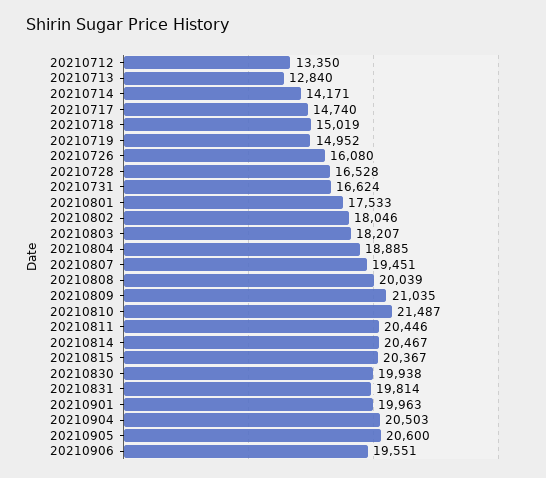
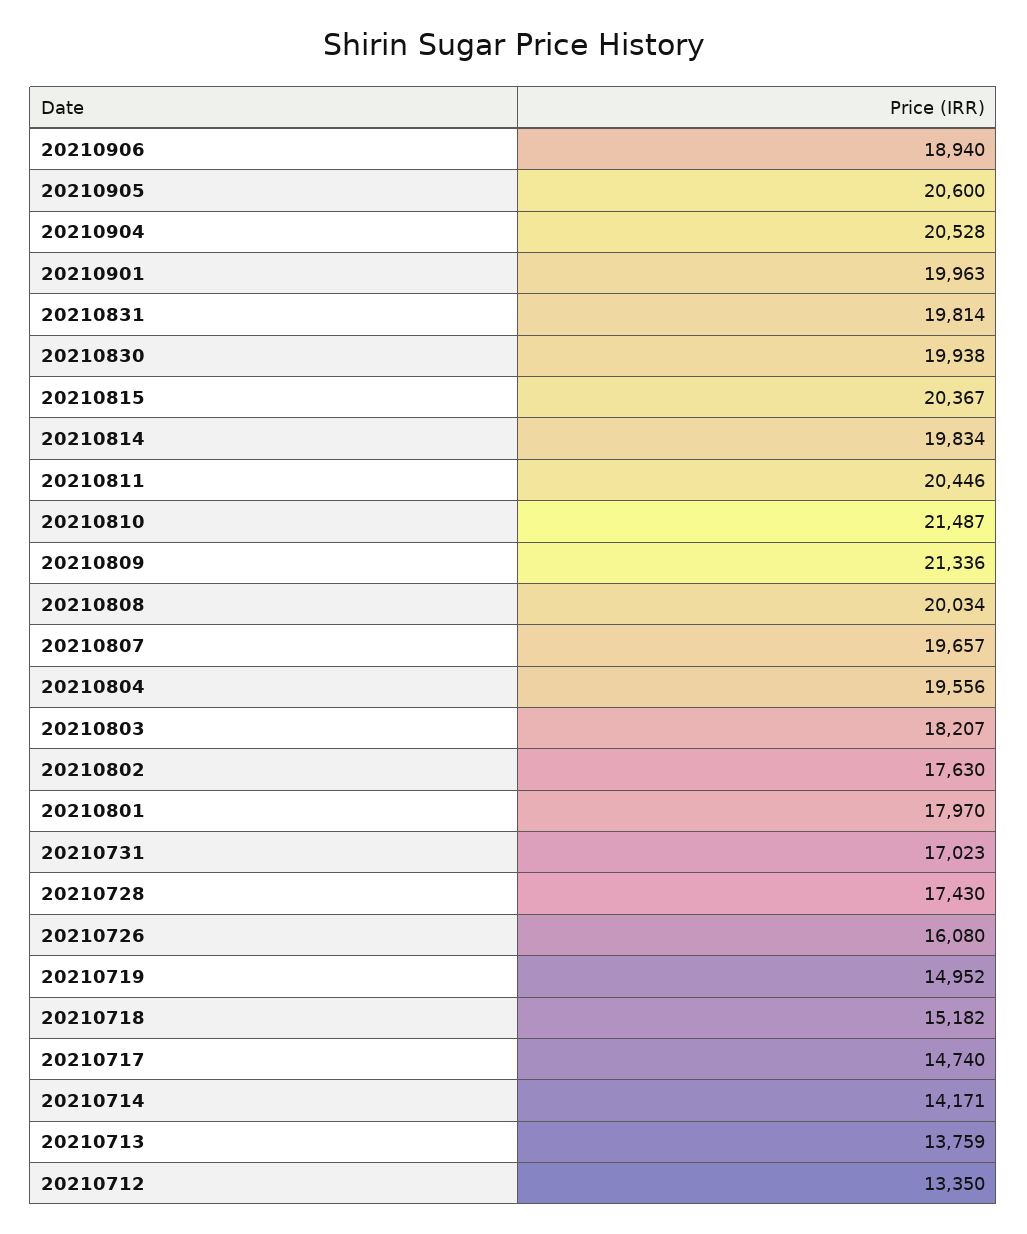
20210713: 12840 -> 13759
20210718: 15019 -> 15182
20210728: 16528 -> 17430
20210731: 16624 -> 17023
20210801: 17533 -> 17970
20210802: 18046 -> 17630
20210804: 18885 -> 19556
20210807: 19451 -> 19657
20210808: 20039 -> 20034
20210809: 21035 -> 21336
20210814: 20467 -> 19834
20210904: 20503 -> 20528
20210906: 19551 -> 18940

